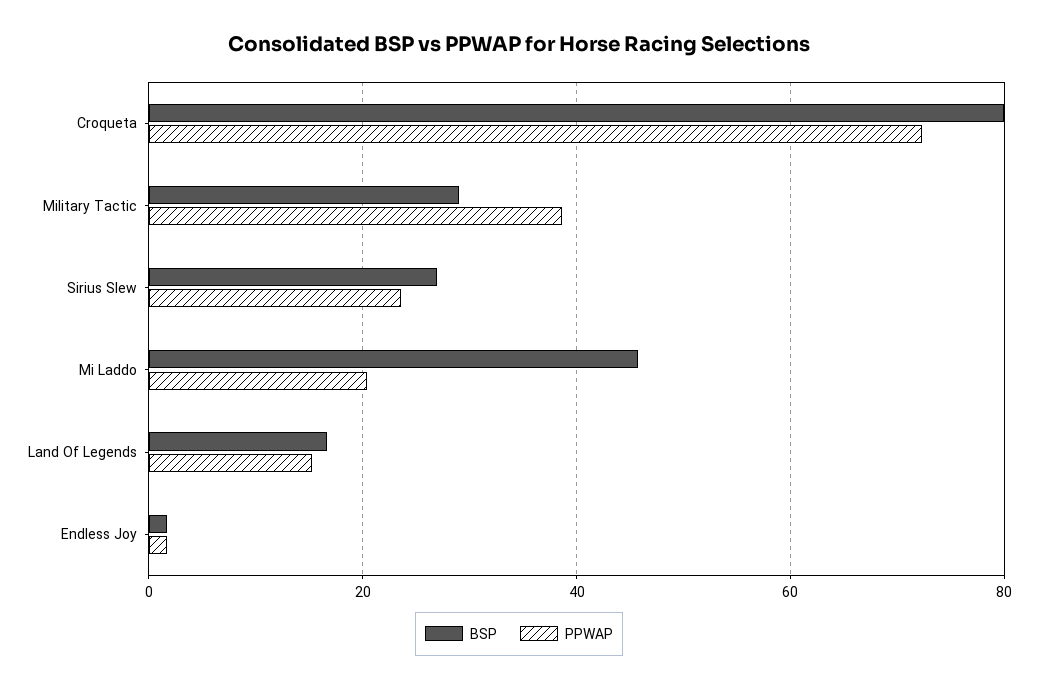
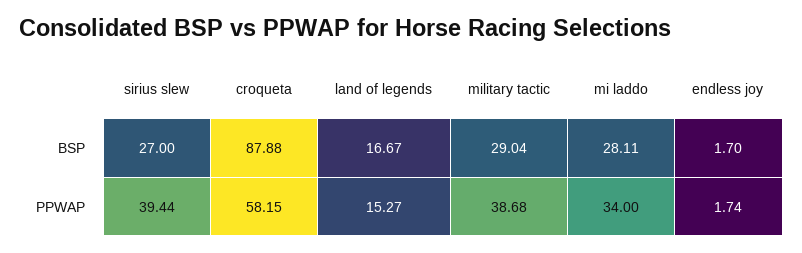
BSP, Croqueta: 80 -> 87.88
PPWAP, Croqueta: 72 -> 58.15
PPWAP, Sirius Slew: 24 -> 39.44
BSP, Mi Laddo: 46 -> 28.11
PPWAP, Mi Laddo: 20 -> 34

